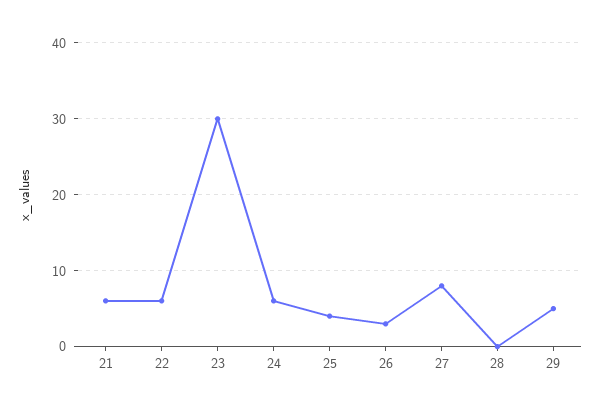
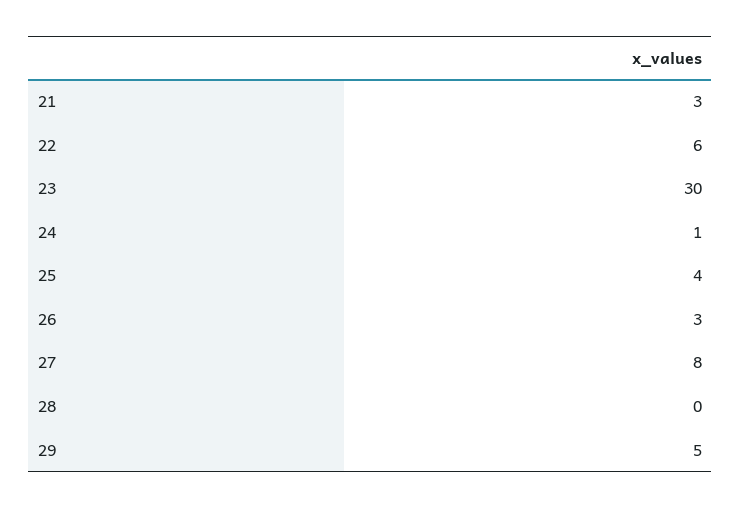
21: 6 -> 3
24: 6 -> 1

